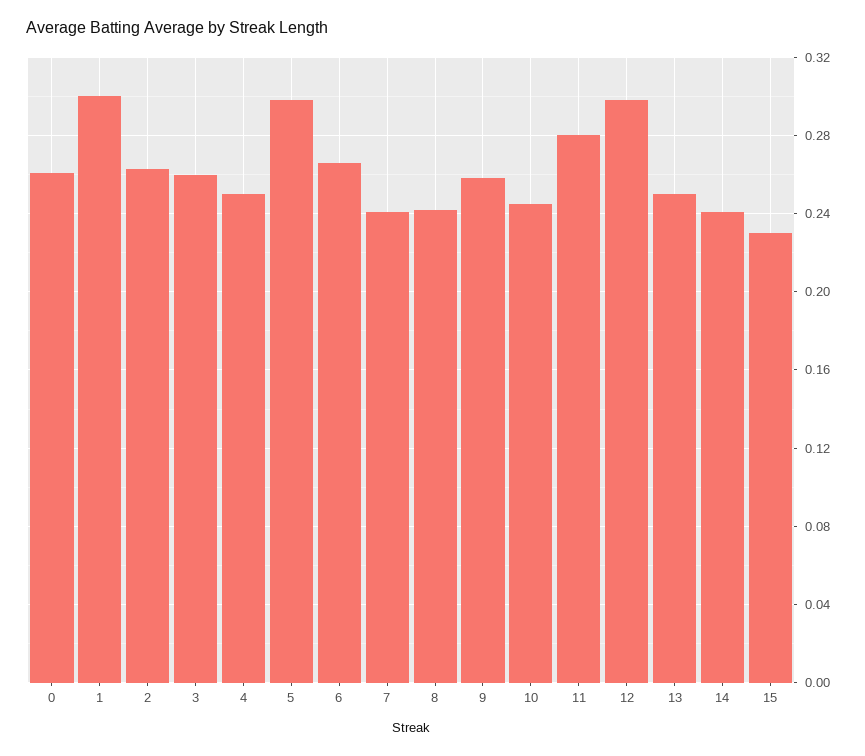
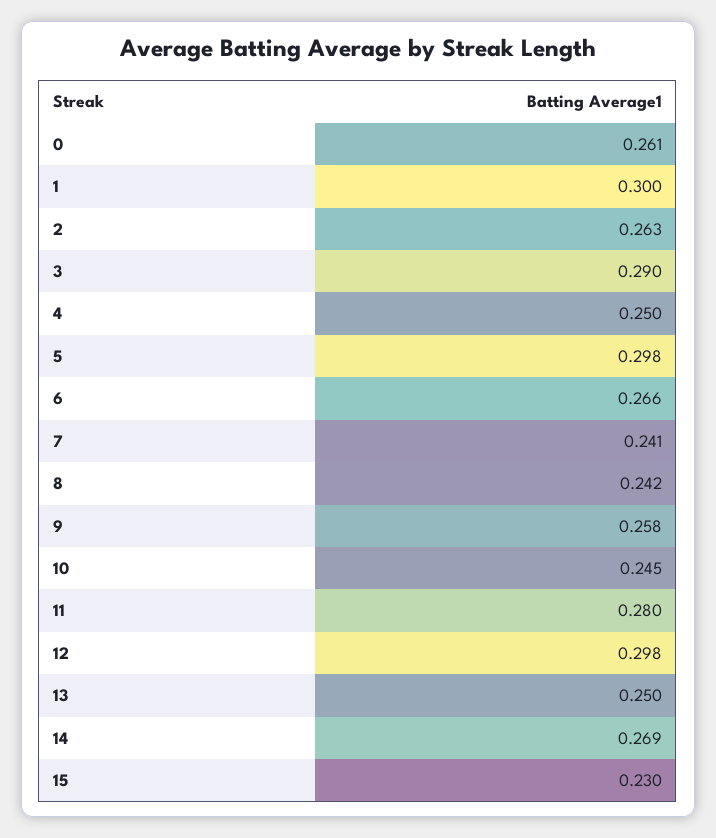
3: 0.26 -> 0.29
14: 0.24 -> 0.269

